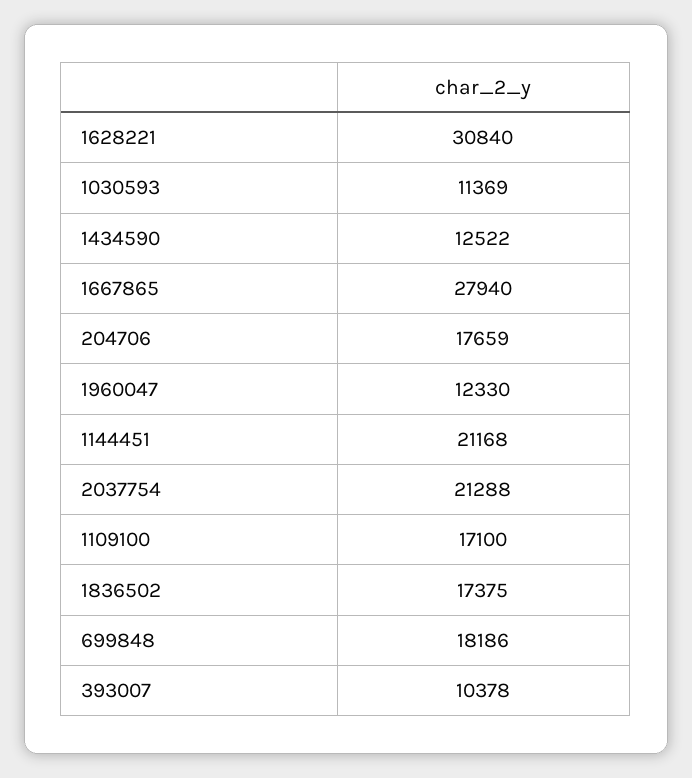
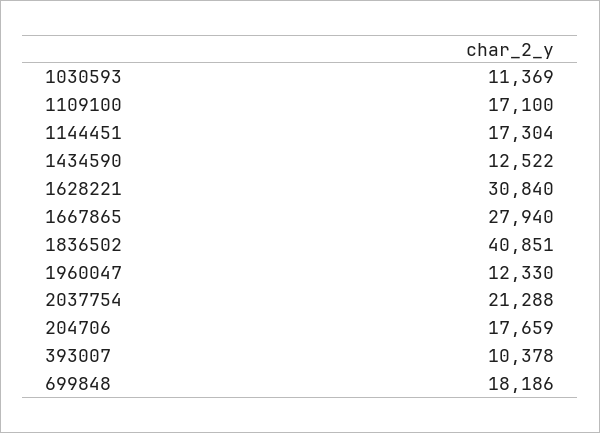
1144451: 21168 -> 17304
1836502: 17375 -> 40851

